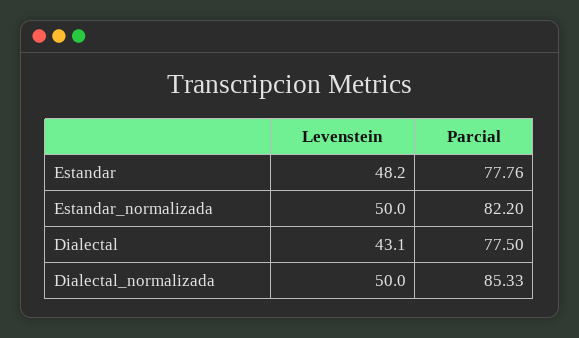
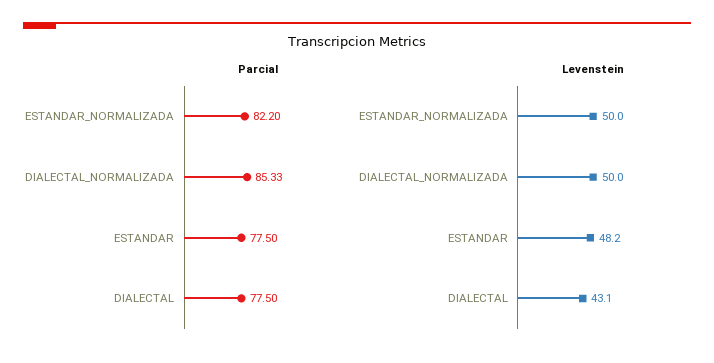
Parcial, Estandar: 77.76 -> 77.5

